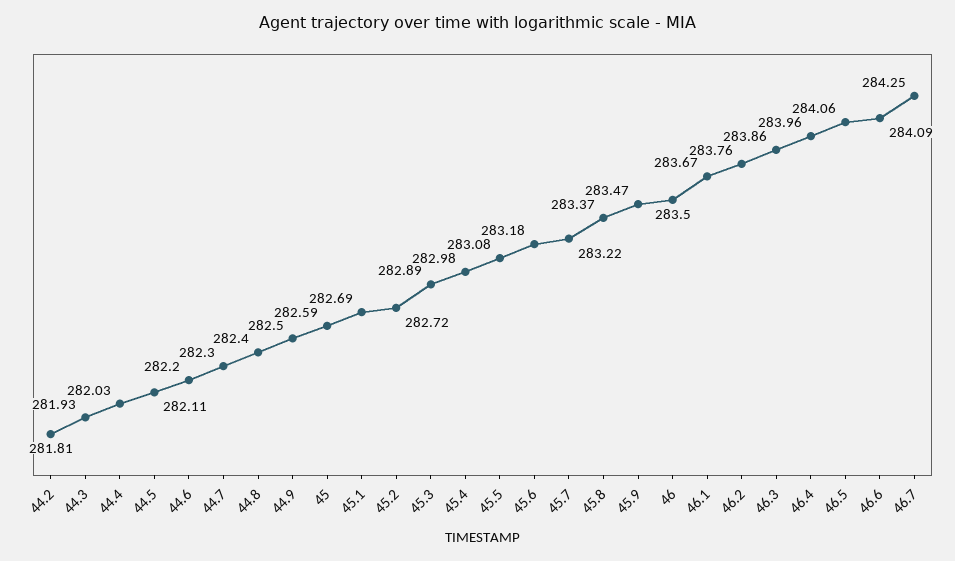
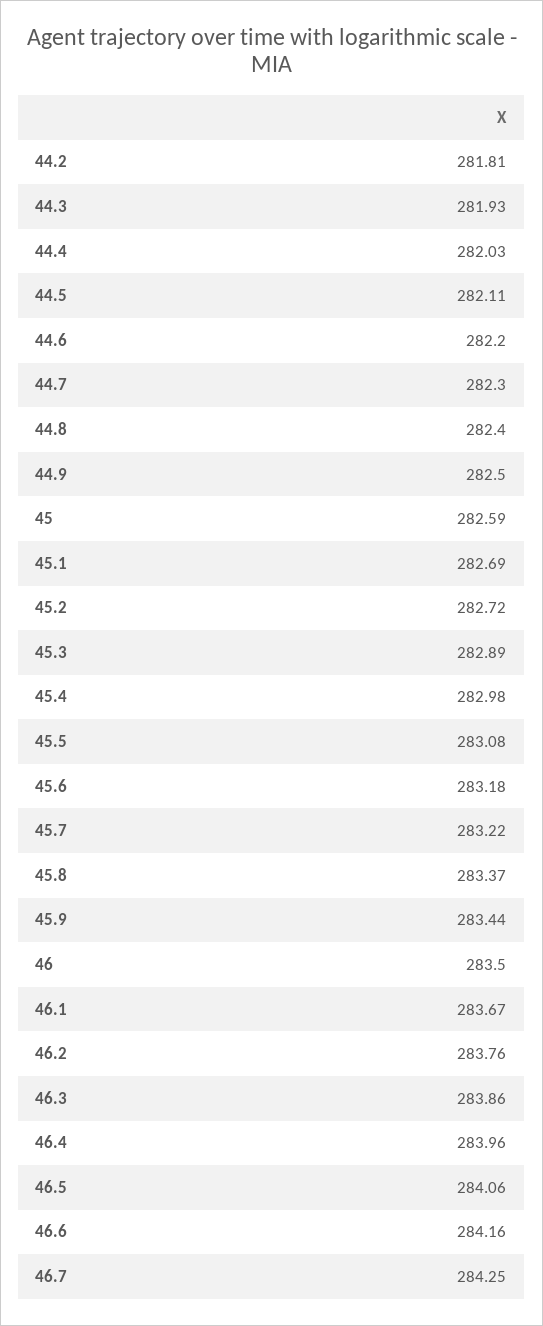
45.9: 283.47 -> 283.44
46.6: 284.09 -> 284.16

